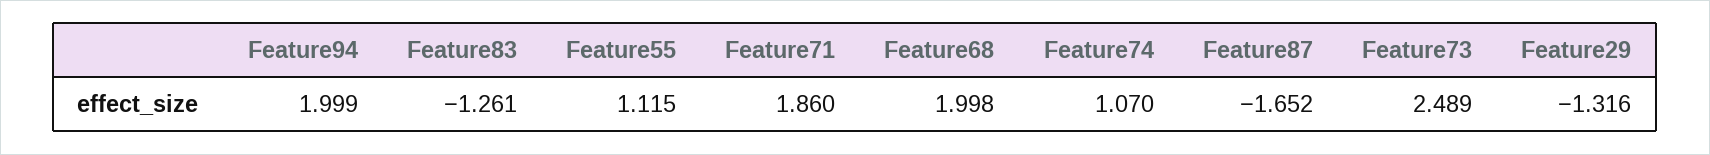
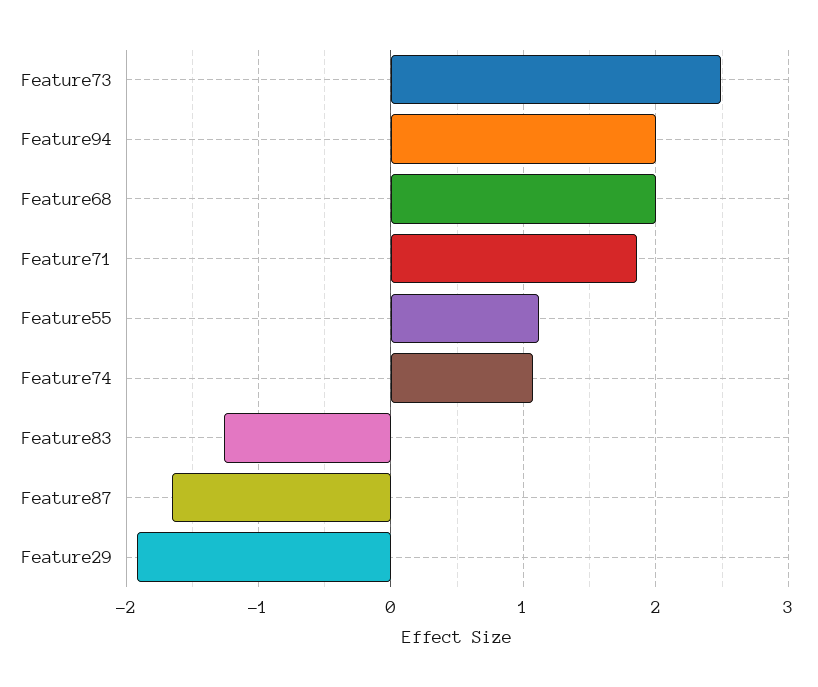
Feature29: -1.316 -> -1.9

